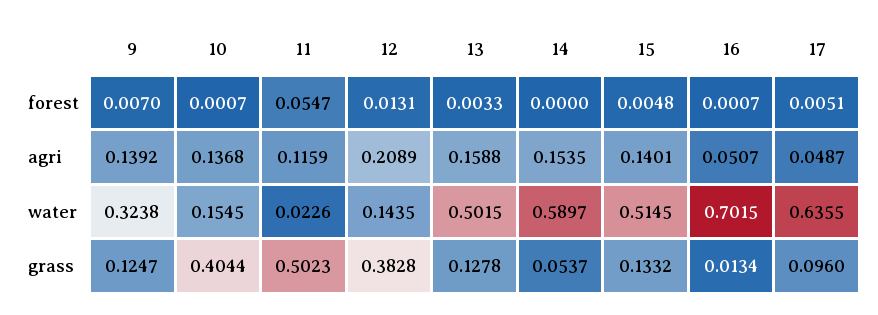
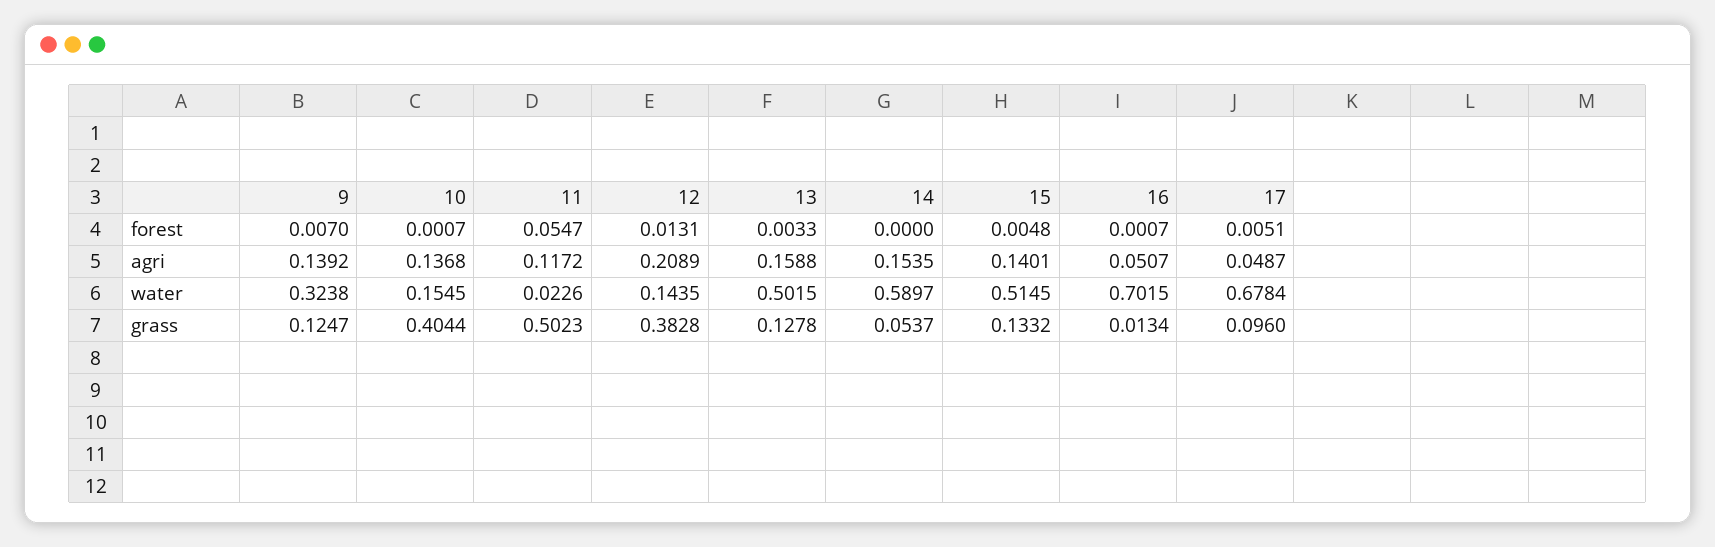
11, agri: 0.1159 -> 0.1172
17, water: 0.6355 -> 0.6784

